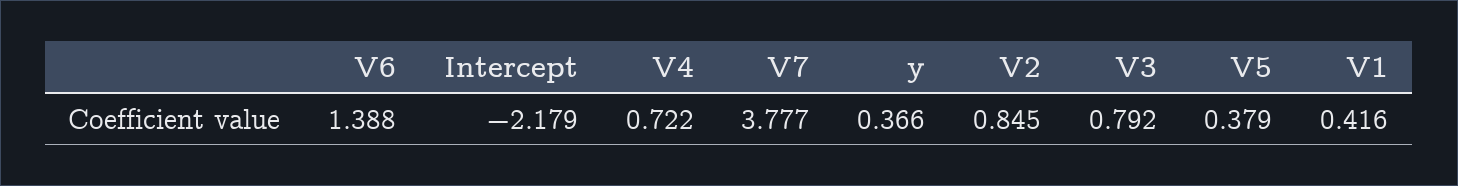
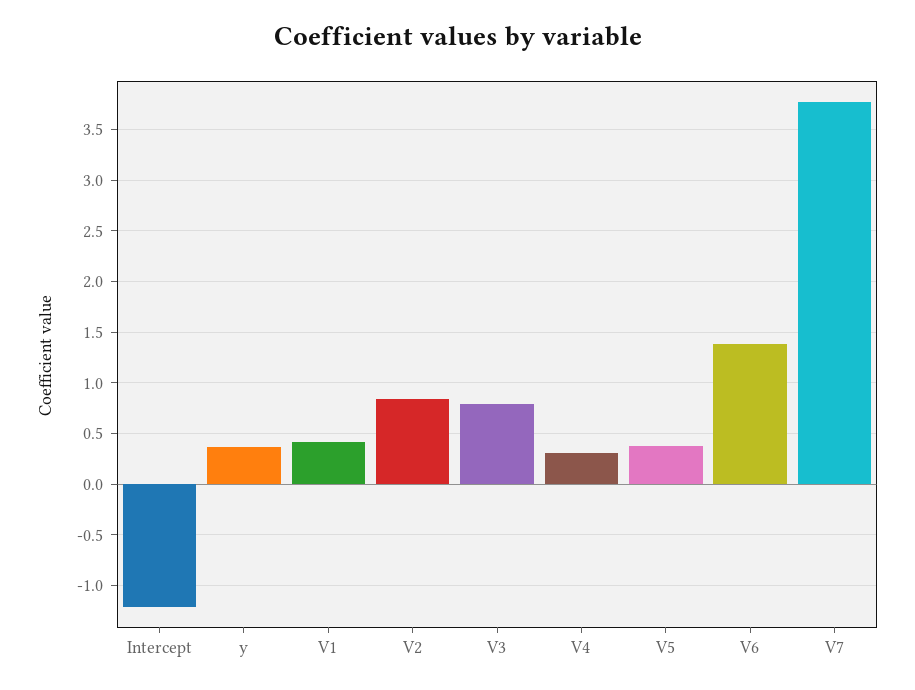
Intercept: -2.179 -> -1.2
V4: 0.722 -> 0.3

